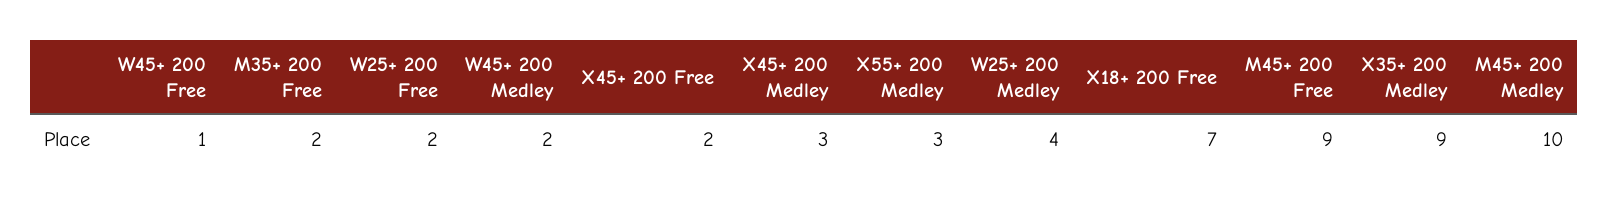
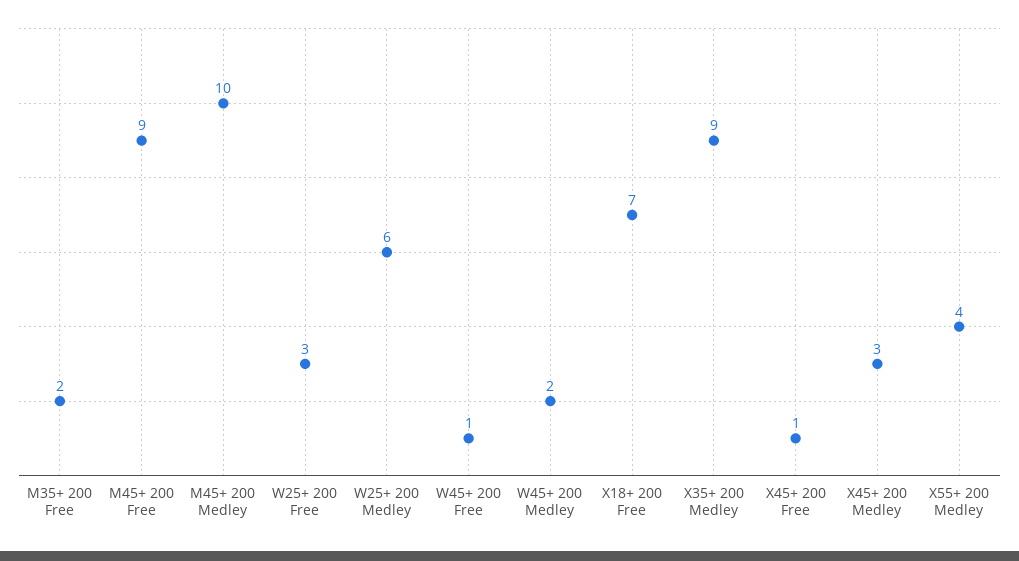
W25+ 200 Free: 2 -> 3
X45+ 200 Free: 2 -> 1
X55+ 200 Medley: 3 -> 4
W25+ 200 Medley: 4 -> 6

